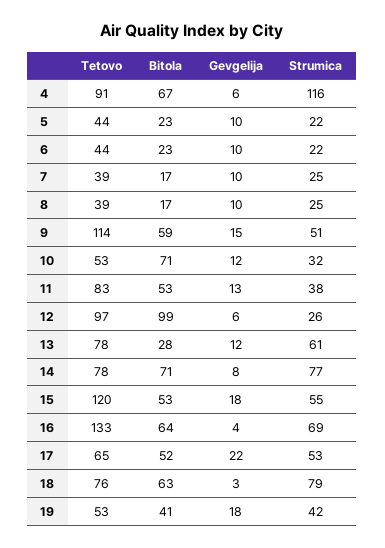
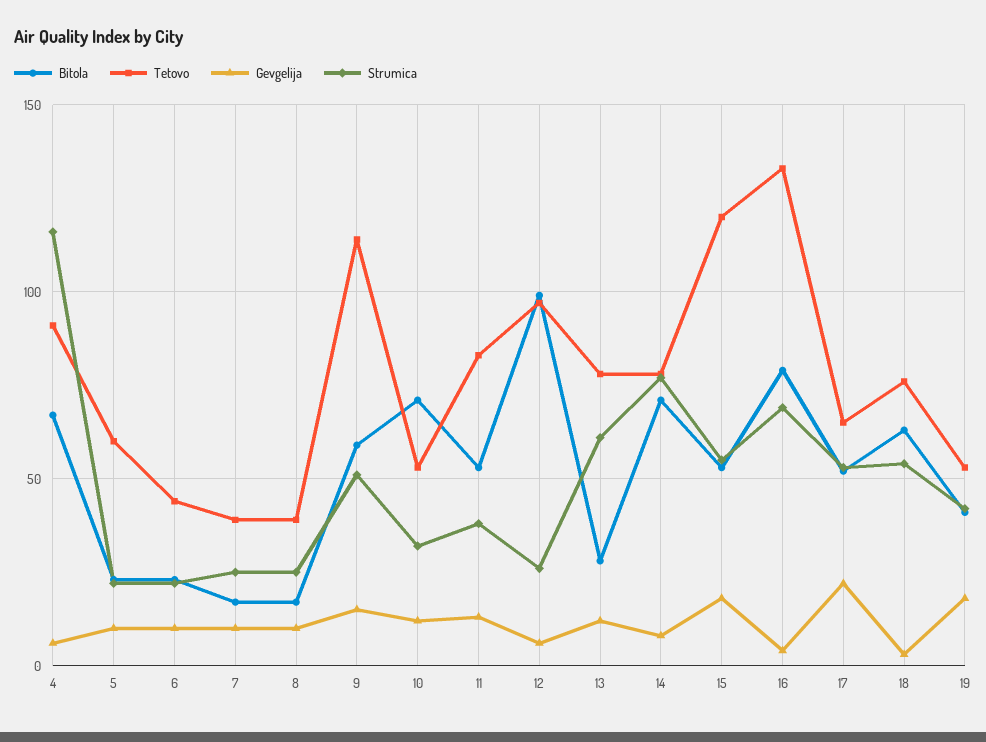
Tetovo, 5: 44 -> 60
Bitola, 16: 64 -> 80
Strumica, 18: 79 -> 55

